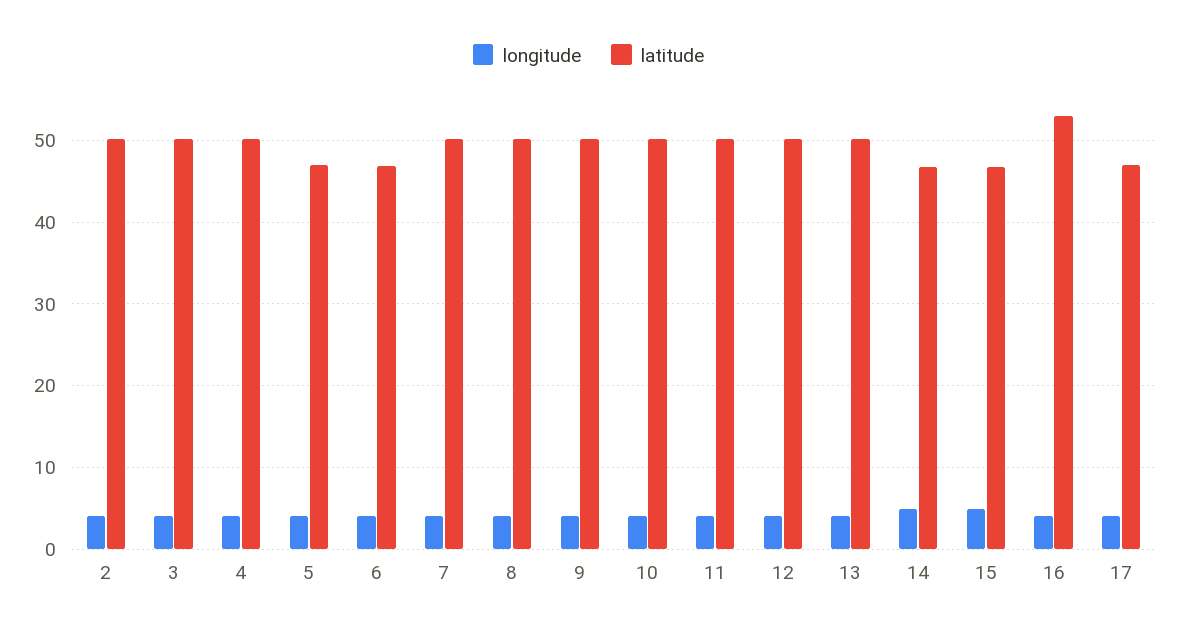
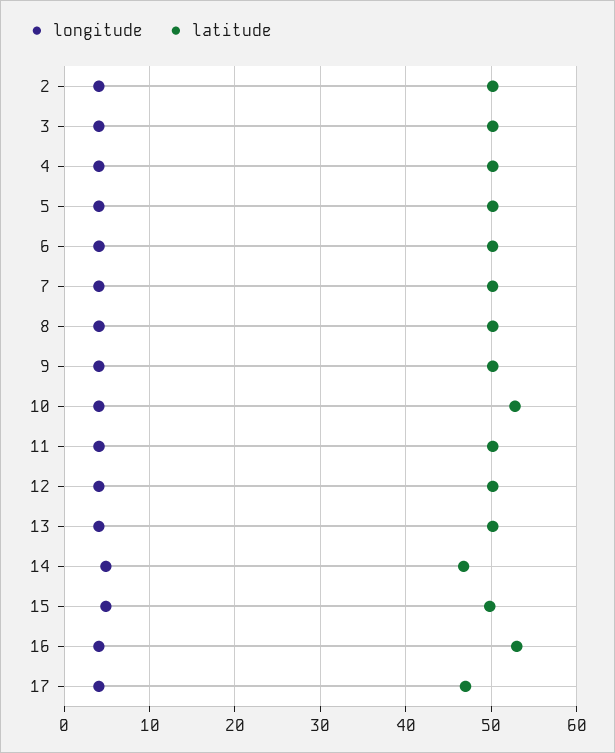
latitude, 5: 47 -> 50
latitude, 6: 47 -> 50
latitude, 10: 50 -> 53
latitude, 15: 47 -> 50

